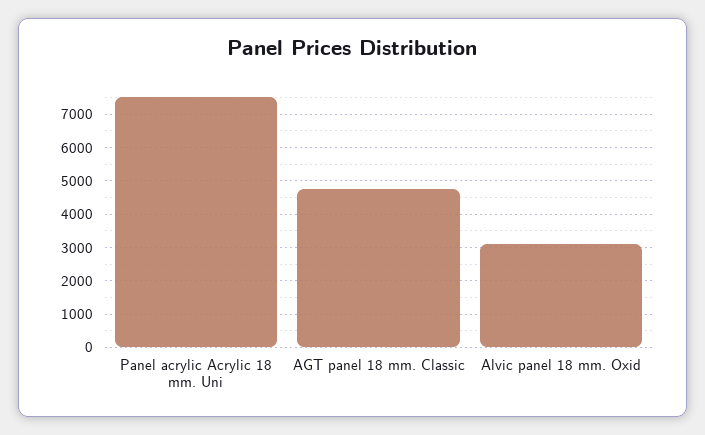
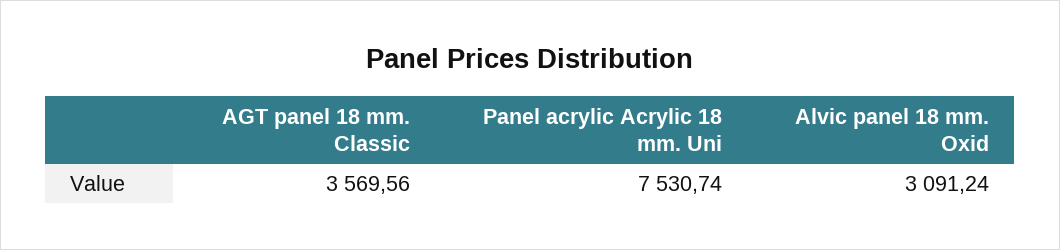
AGT panel 18 mm. Classic: 4800 -> 3569.56

